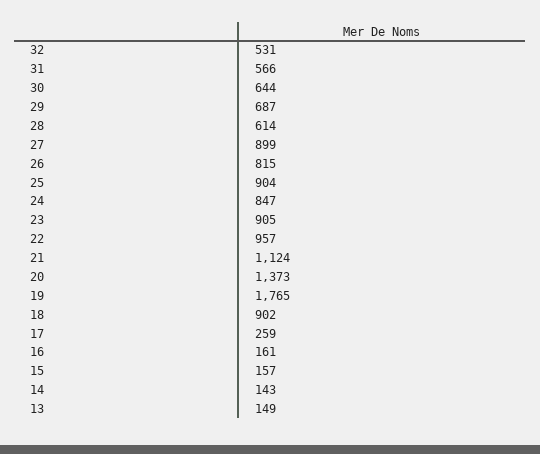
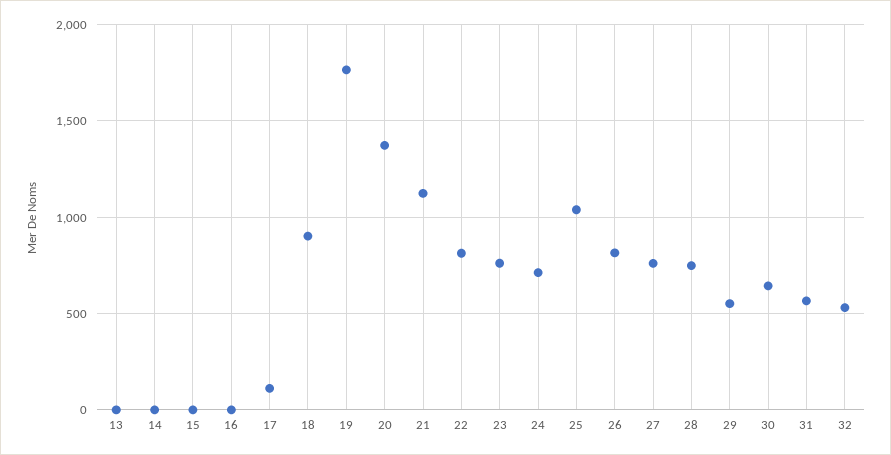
29: 687 -> 550
28: 614 -> 750
27: 899 -> 750
25: 904 -> 1050
24: 847 -> 700
23: 905 -> 750
22: 957 -> 800
17: 259 -> 100
16: 161 -> 0
15: 157 -> 0
14: 143 -> 0
13: 149 -> 0

